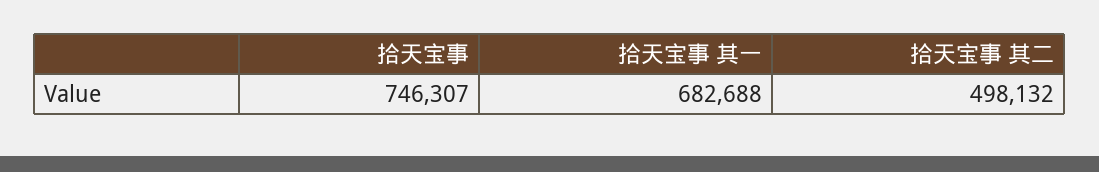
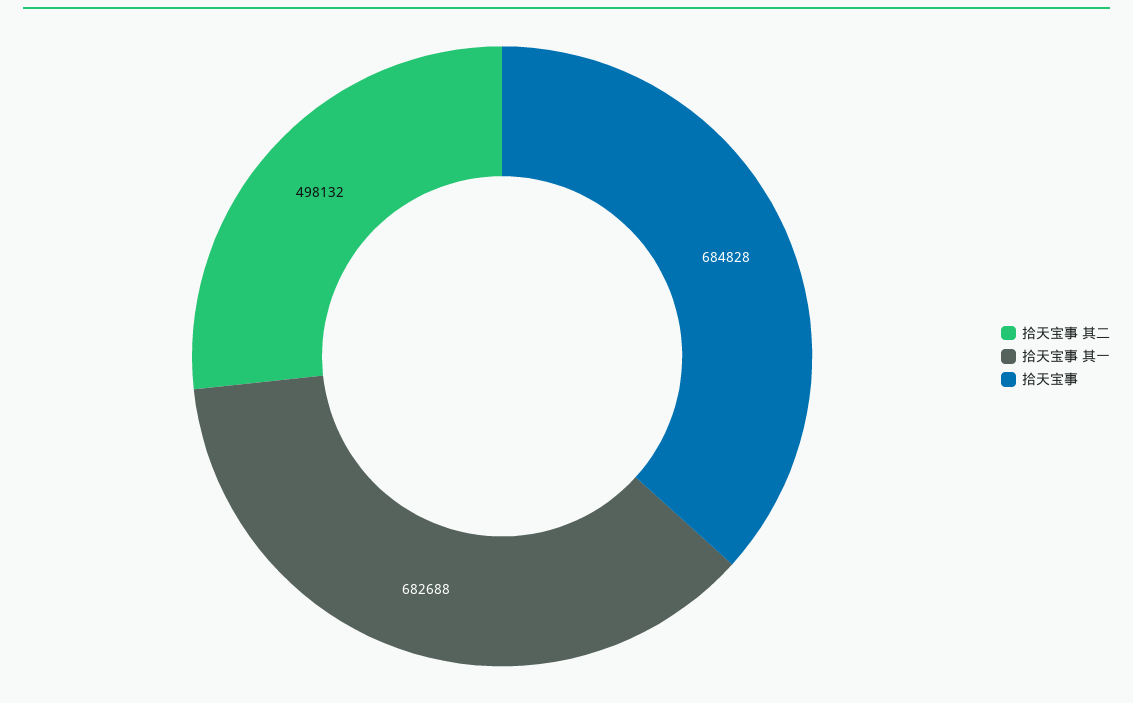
拾天宝事: 746307 -> 684828

